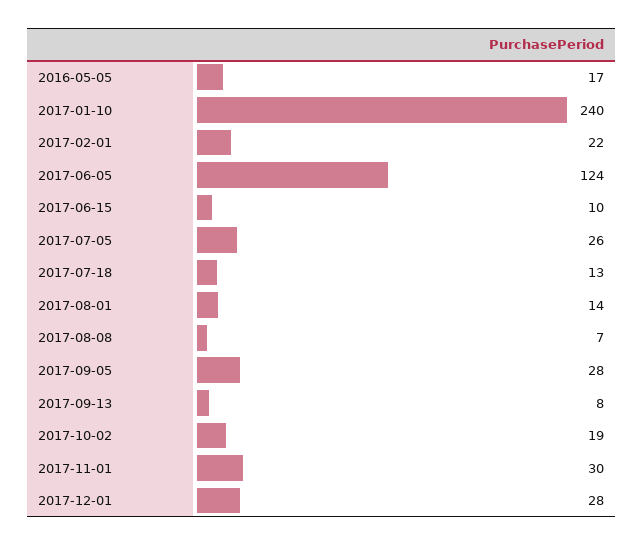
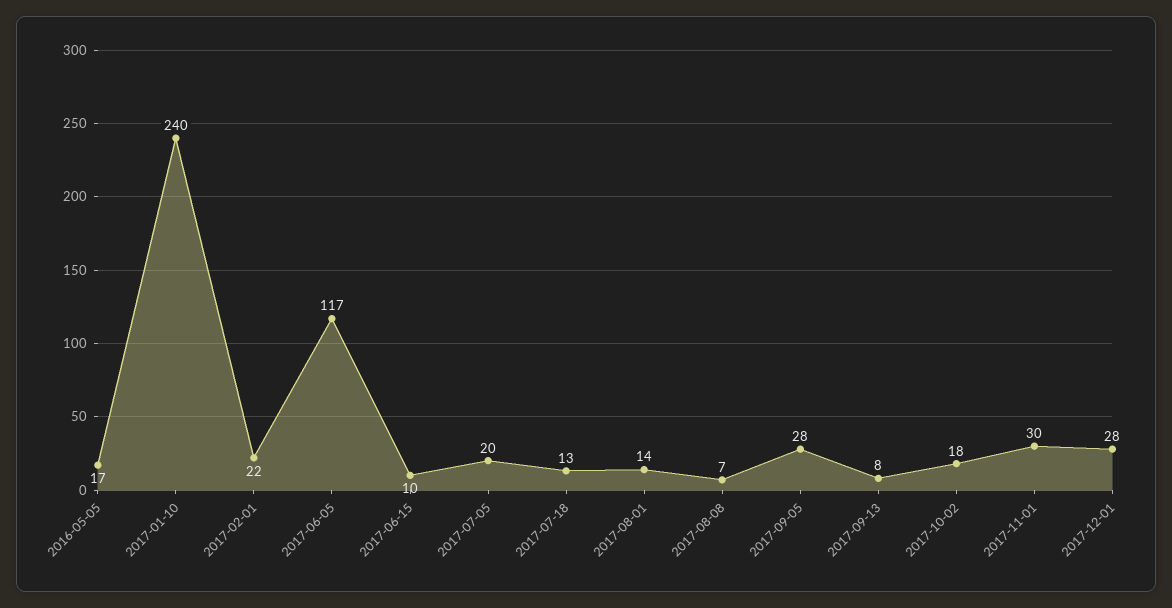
2017-06-05: 124 -> 117
2017-07-05: 26 -> 20
2017-10-02: 19 -> 18

